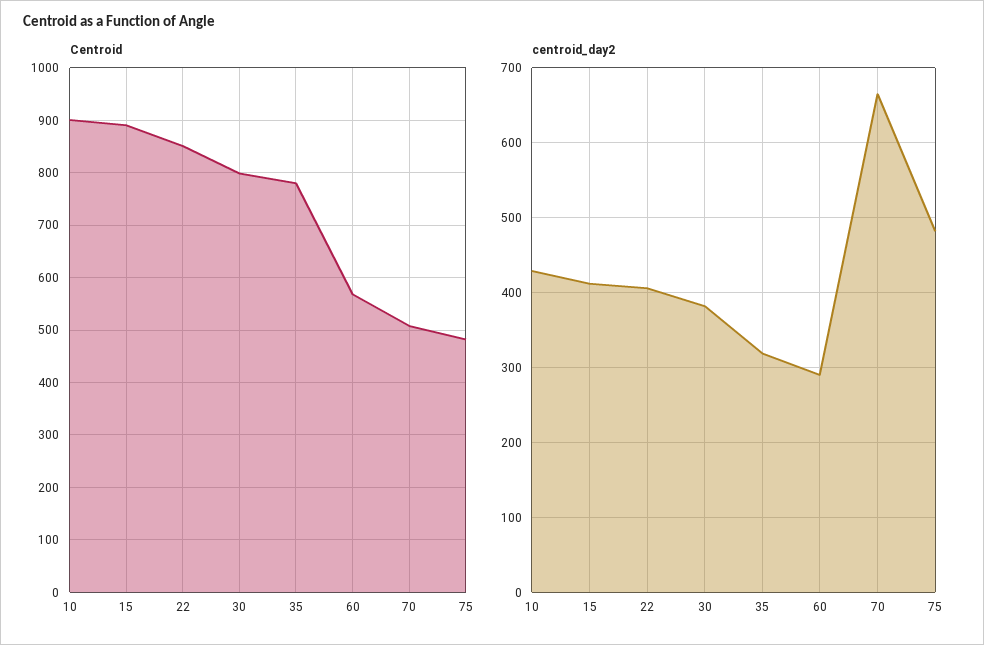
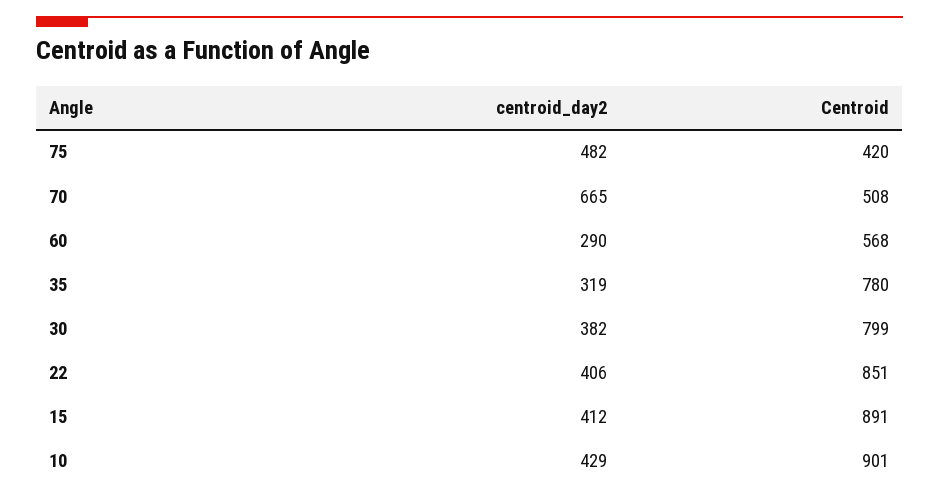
Centroid, 75: 480 -> 420

